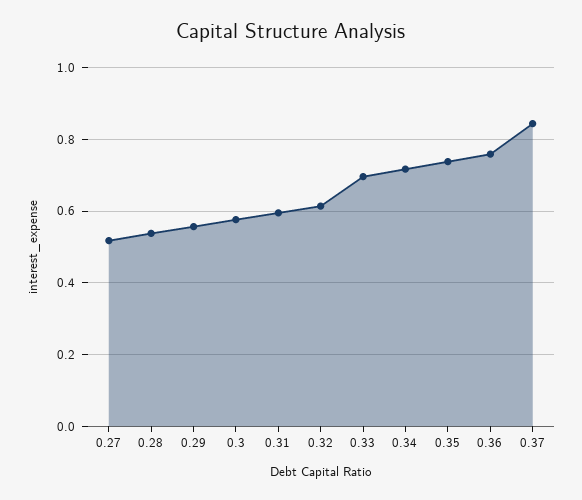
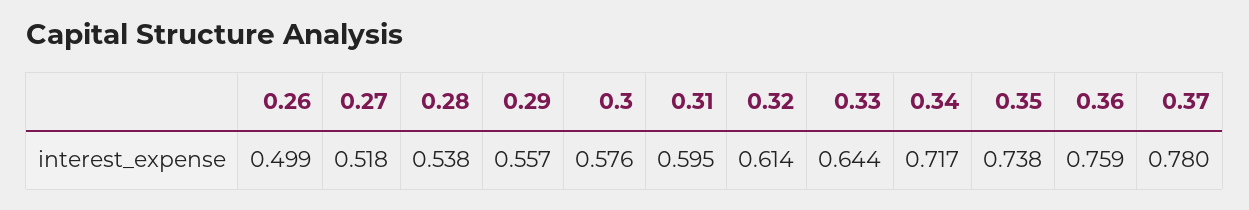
0.33: 0.7 -> 0.644
0.37: 0.84 -> 0.78
0.26: none -> 0.499

